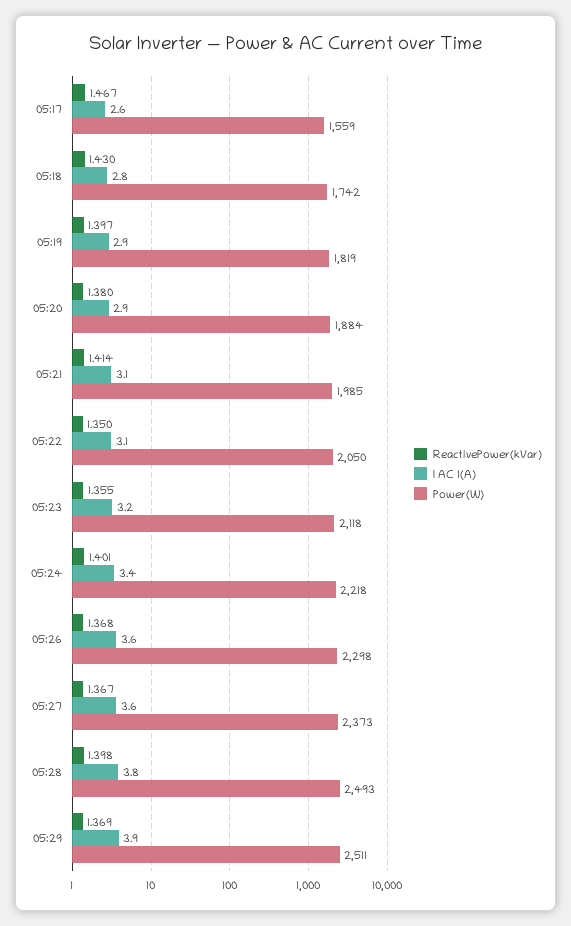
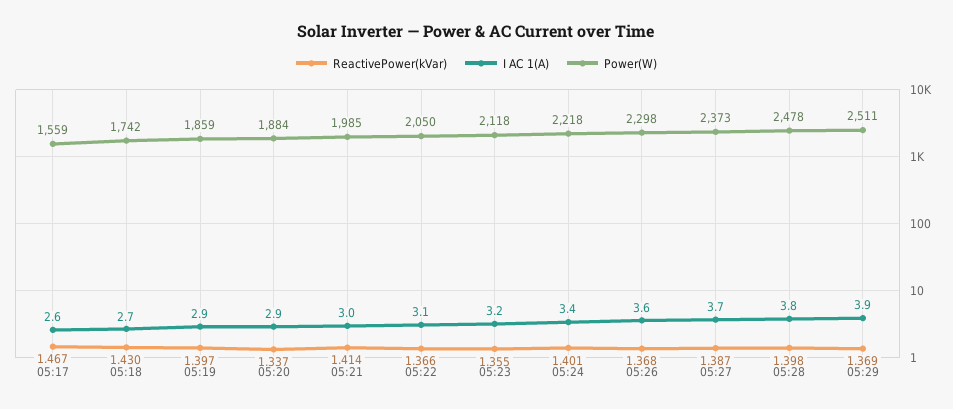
I AC 1(A), 05:18: 2.8 -> 2.7
Power(W), 05:19: 1819 -> 1859
ReactivePower(kVar), 05:20: 1.38 -> 1.337
I AC 1(A), 05:21: 3.1 -> 3
ReactivePower(kVar), 05:22: 1.35 -> 1.366
ReactivePower(kVar), 05:27: 1.367 -> 1.387
I AC 1(A), 05:27: 3.6 -> 3.7
Power(W), 05:28: 2493 -> 2478

